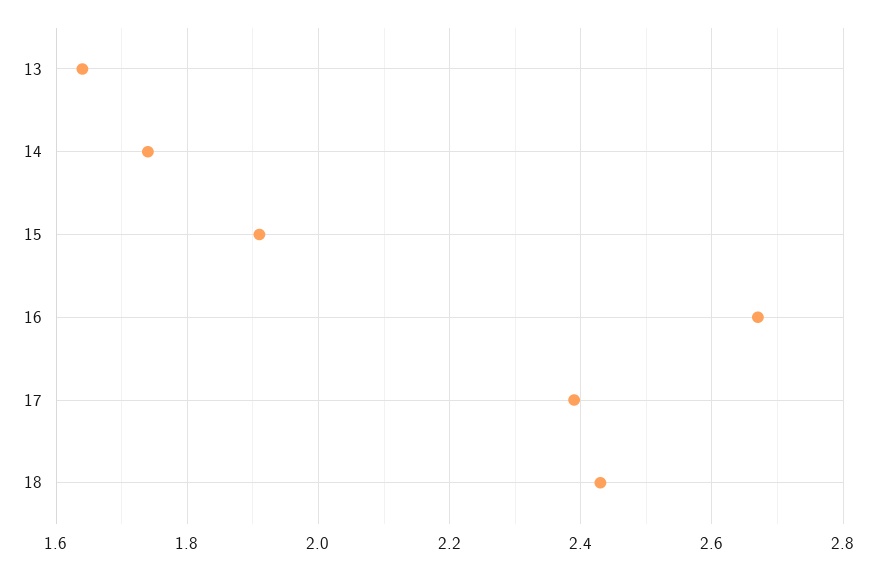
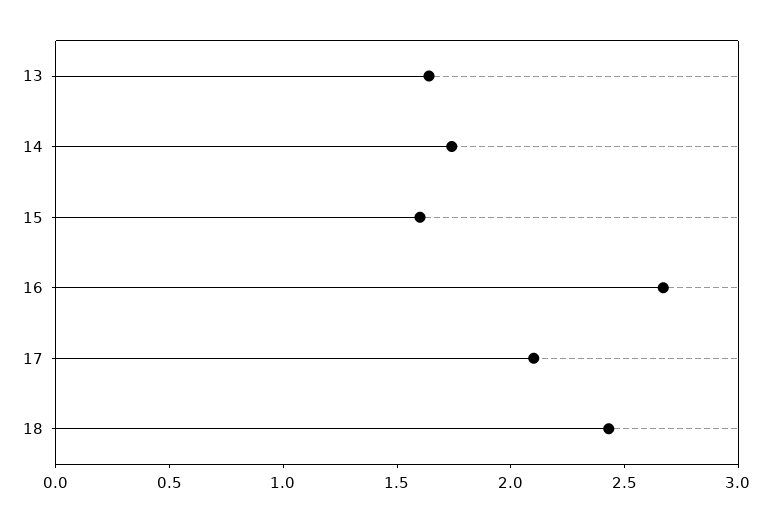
15: 1.9 -> 1.6
17: 2.4 -> 2.1

